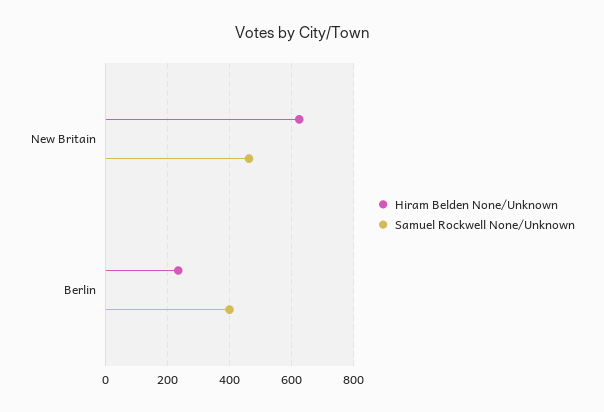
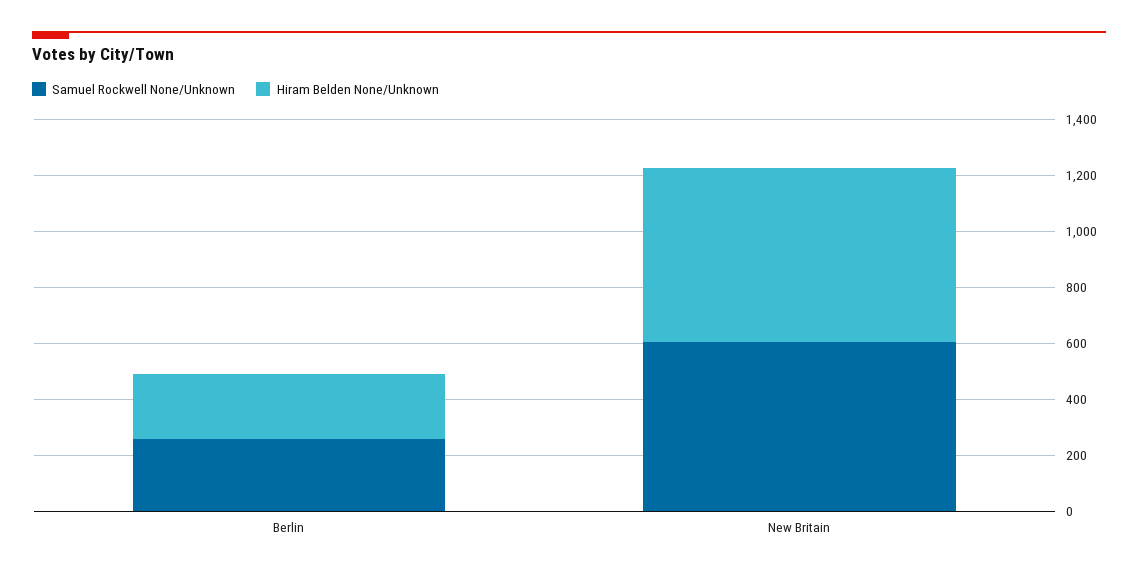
Samuel Rockwell None/Unknown, New Britain: 460 -> 600
Samuel Rockwell None/Unknown, Berlin: 400 -> 250

